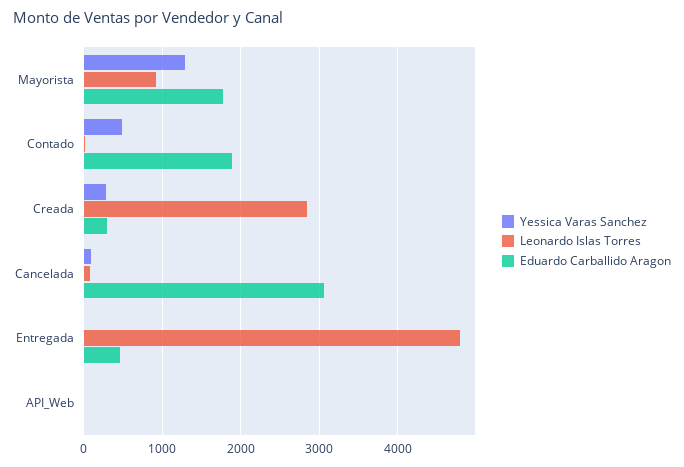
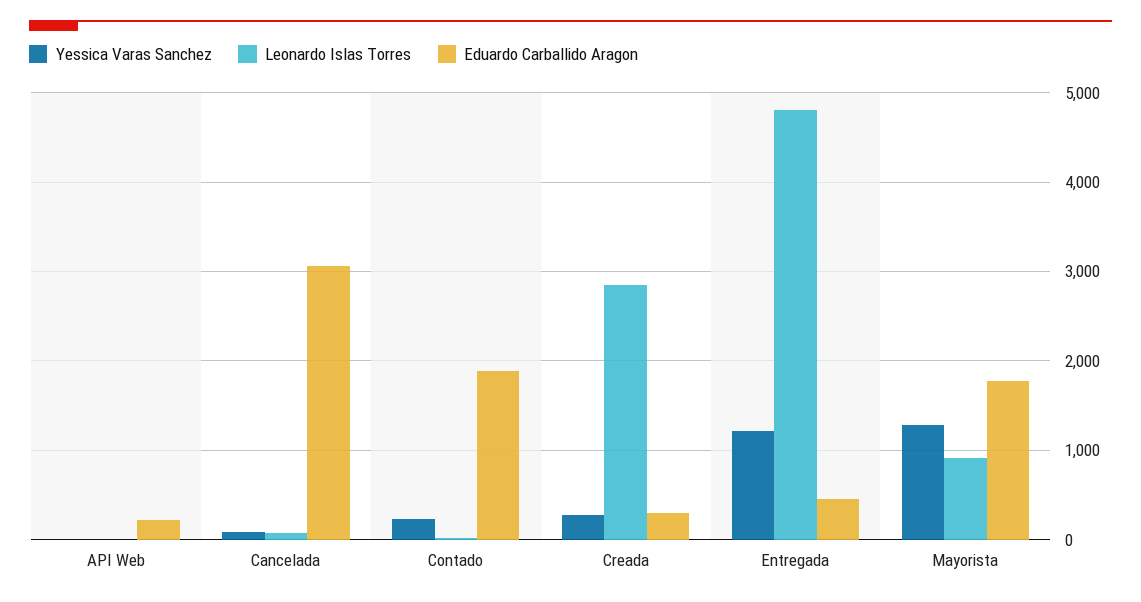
Yessica Varas Sanchez, Contado: 500 -> 200
Yessica Varas Sanchez, Entregada: 0 -> 1200
Eduardo Carballido Aragon, API_Web: 0 -> 200

